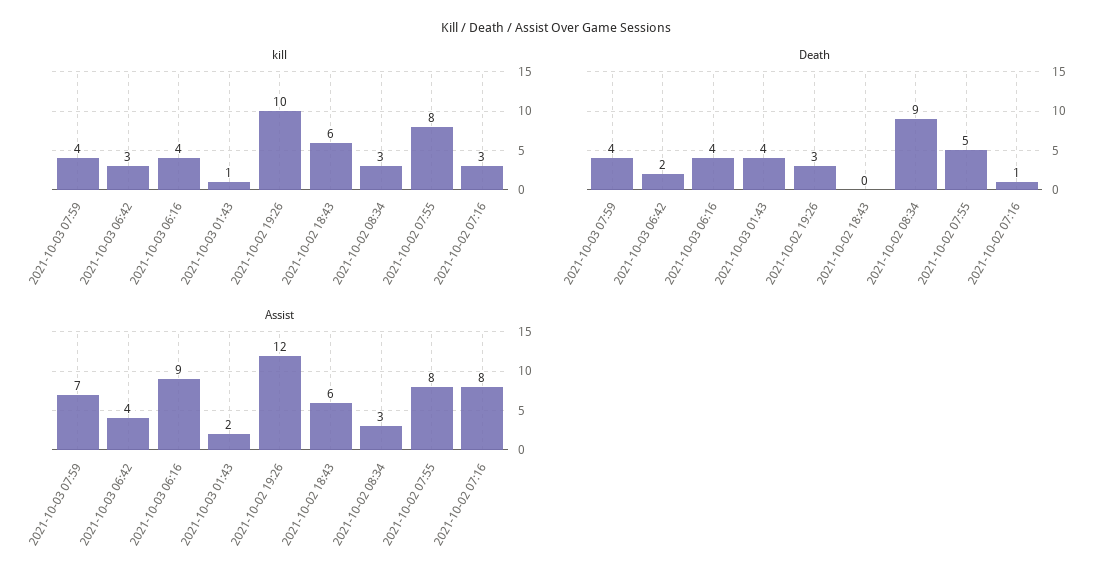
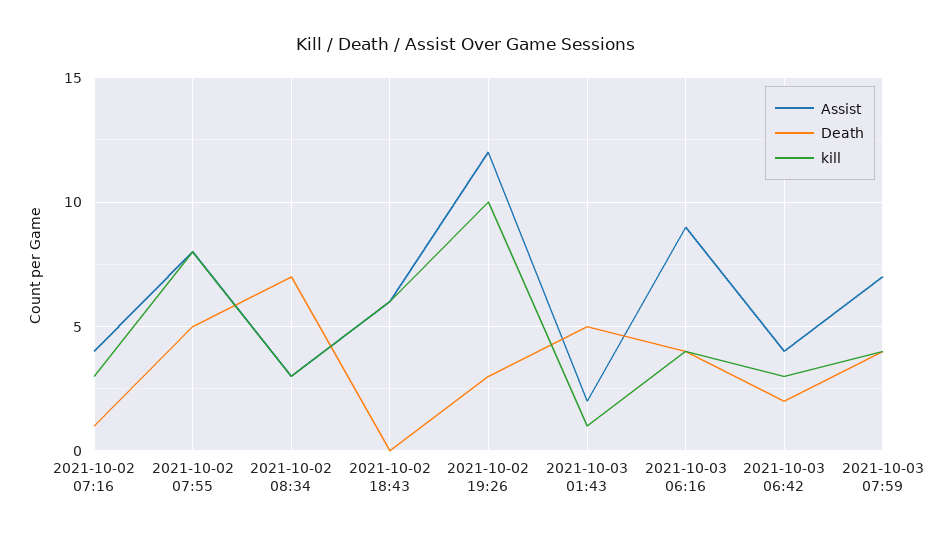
Death, 2021-10-03 01:43: 4 -> 5
Death, 2021-10-02 08:34: 9 -> 7
Assist, 2021-10-02 07:16: 8 -> 4

